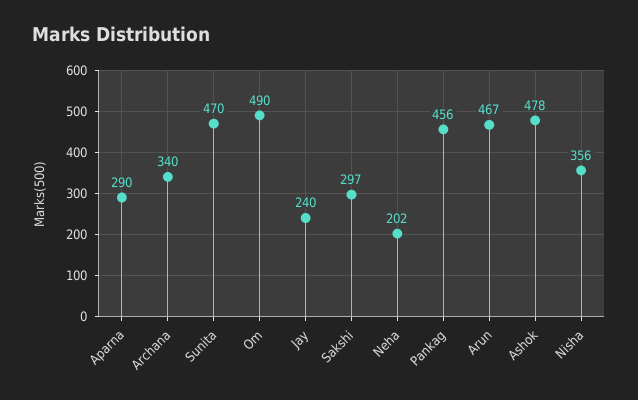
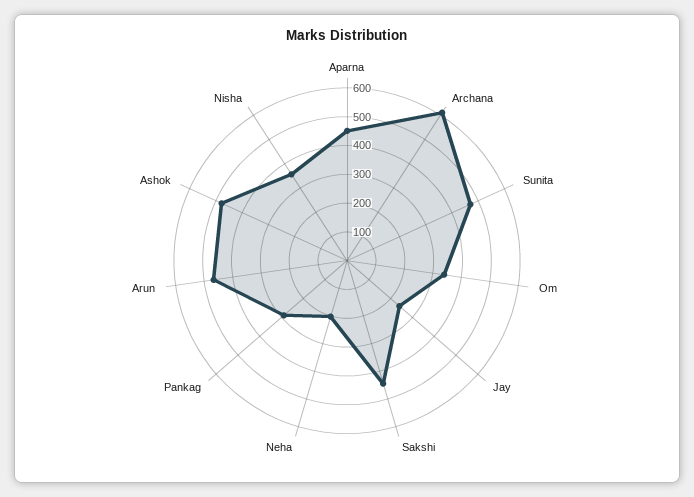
Aparna: 290 -> 450
Archana: 340 -> 600
Om: 490 -> 350
Sakshi: 297 -> 450
Pankag: 456 -> 300

